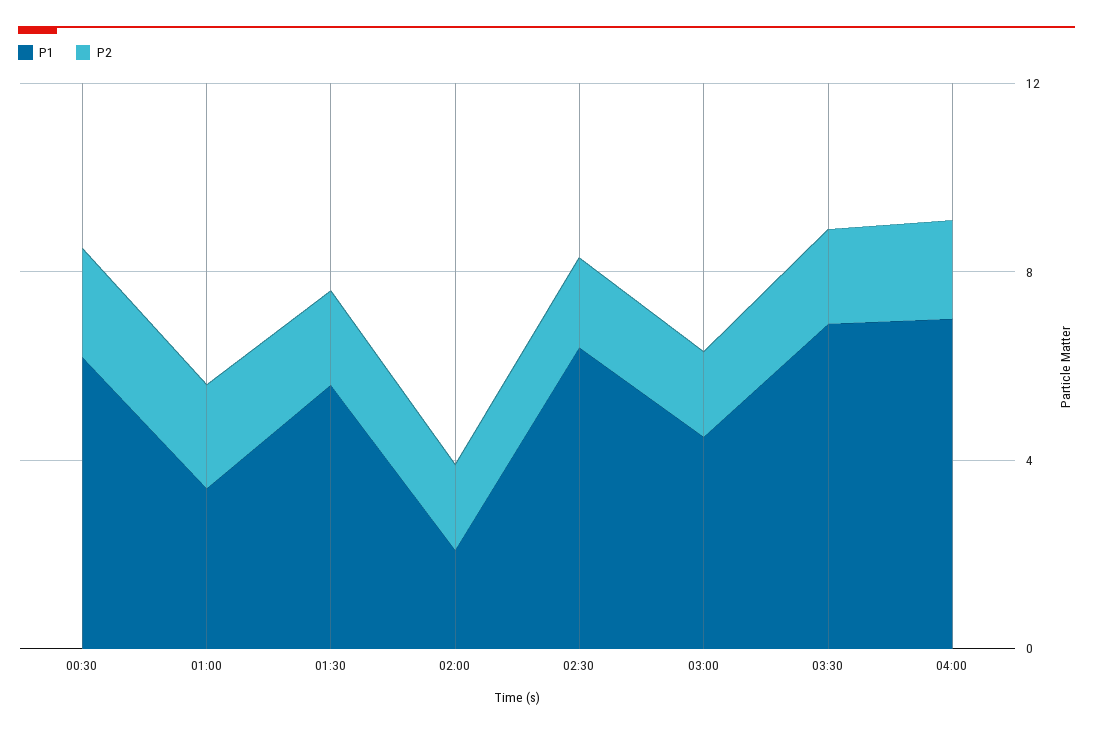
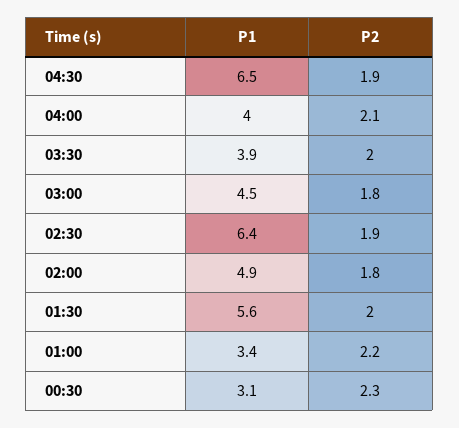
P1, 00:30: 6 -> 3.1
P1, 02:00: 2 -> 4.9
P1, 03:30: 7 -> 3.9
P1, 04:00: 7 -> 4
P1, 04:30: none -> 6.5
P2, 04:30: none -> 1.9

